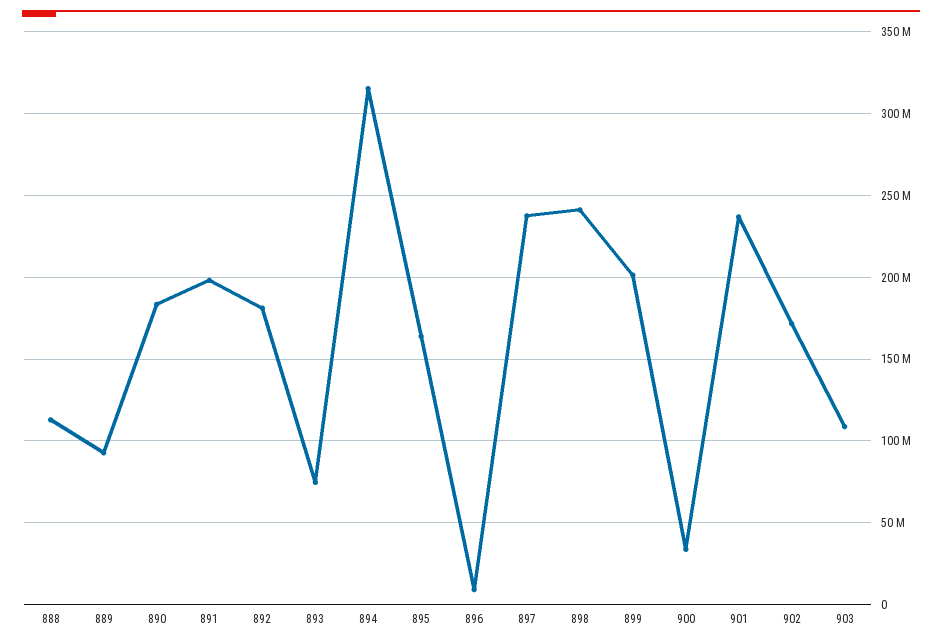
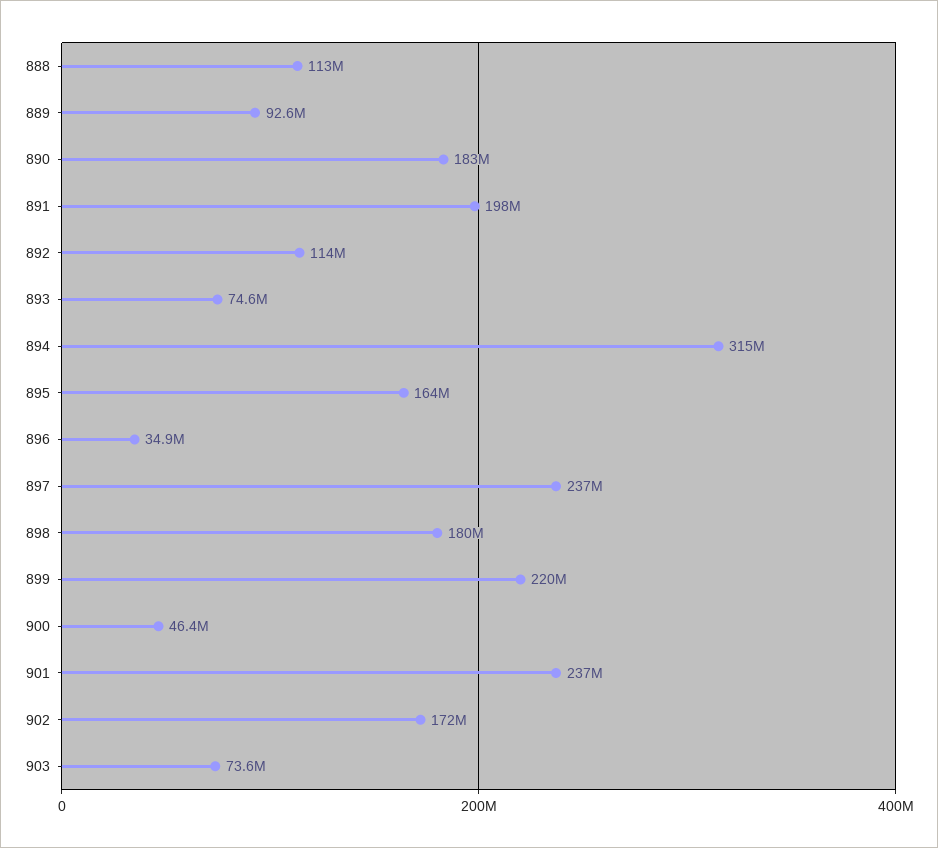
892: 180000000 -> 114000000
896: 10000000 -> 34900000
898: 240000000 -> 180000000
899: 200000000 -> 220000000
900: 35000000 -> 46400000
903: 110000000 -> 73600000

